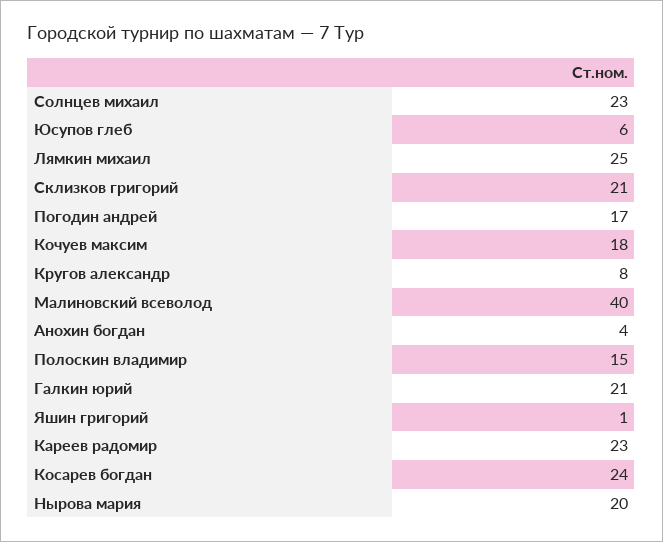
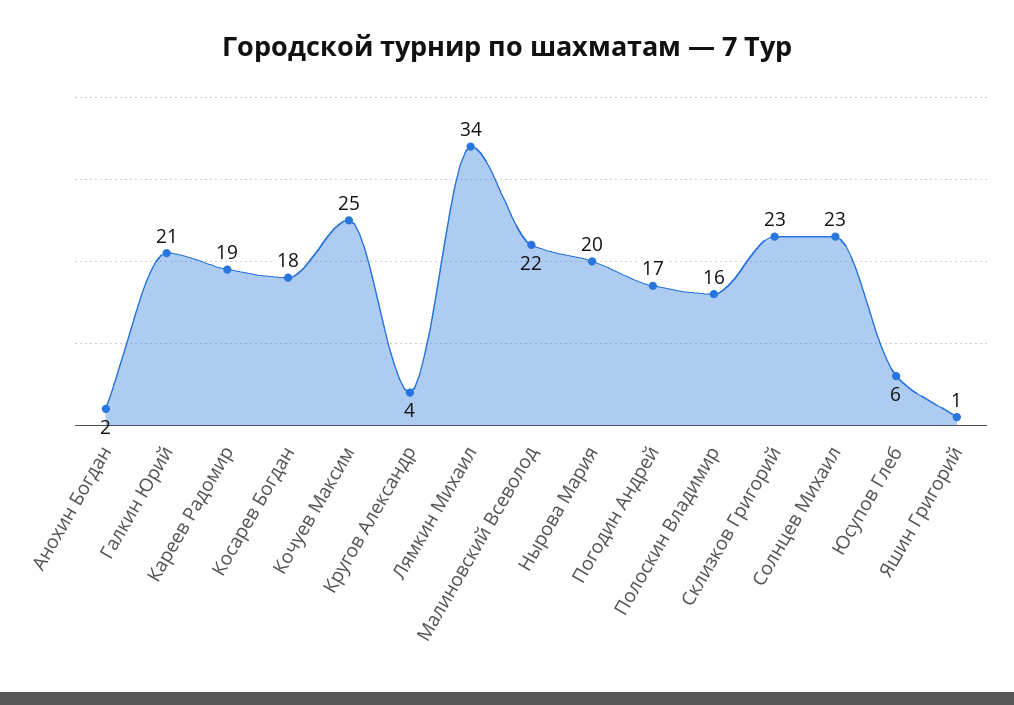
Лямкин михаил: 25 -> 34
Склизков григорий: 21 -> 23
Кочуев максим: 18 -> 25
Кругов александр: 8 -> 4
Малиновский всеволод: 40 -> 22
Анохин богдан: 4 -> 2
Полоскин владимир: 15 -> 16
Кареев радомир: 23 -> 19
Косарев богдан: 24 -> 18

